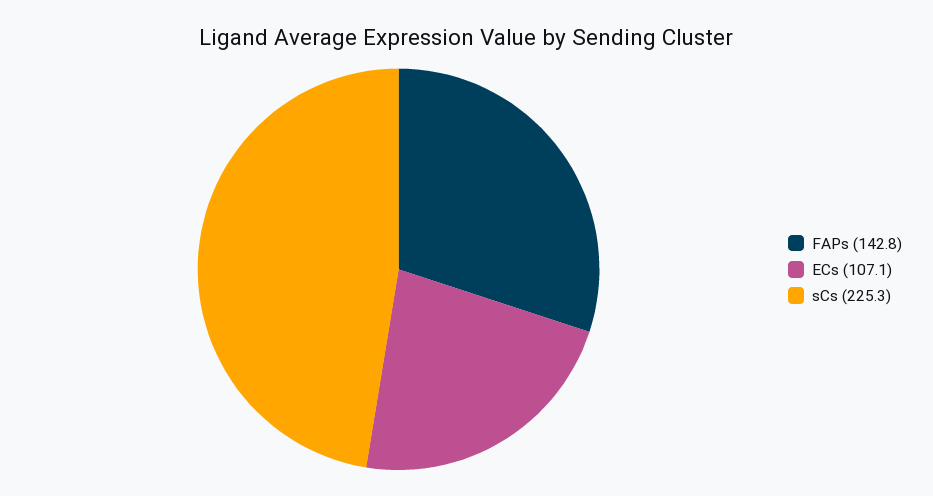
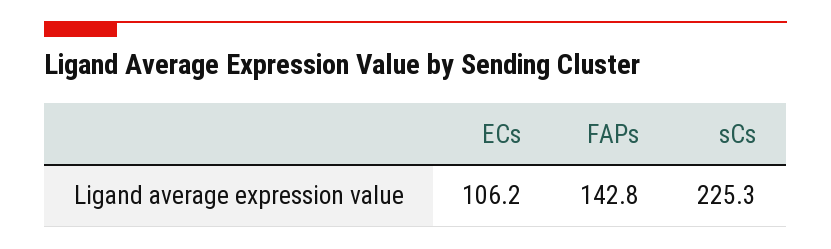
ECs: 107.1 -> 106.2

